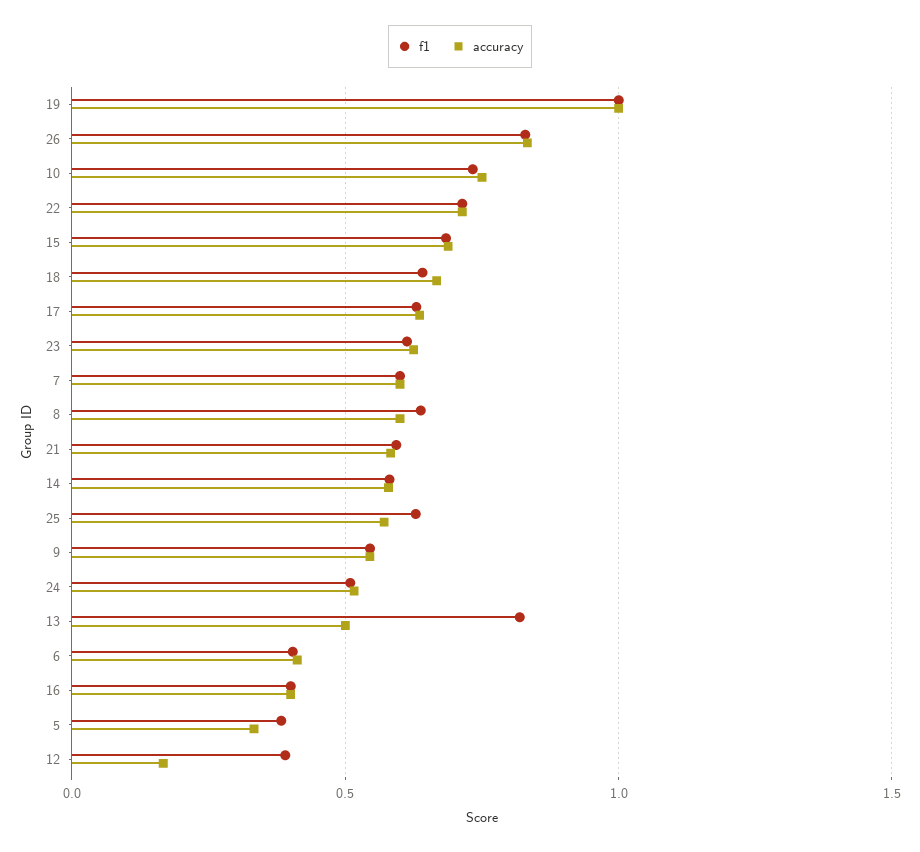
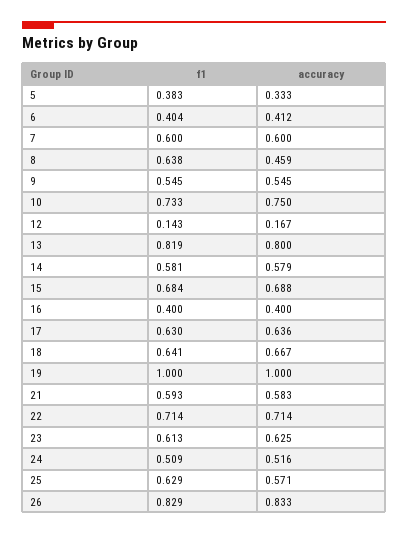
accuracy, 8: 0.6 -> 0.459
accuracy, 13: 0.5 -> 0.8
f1, 12: 0.4 -> 0.143

